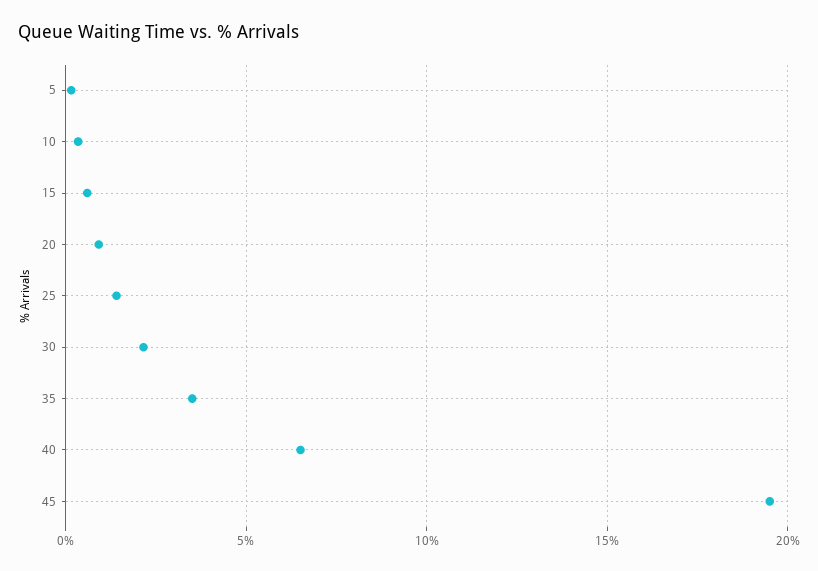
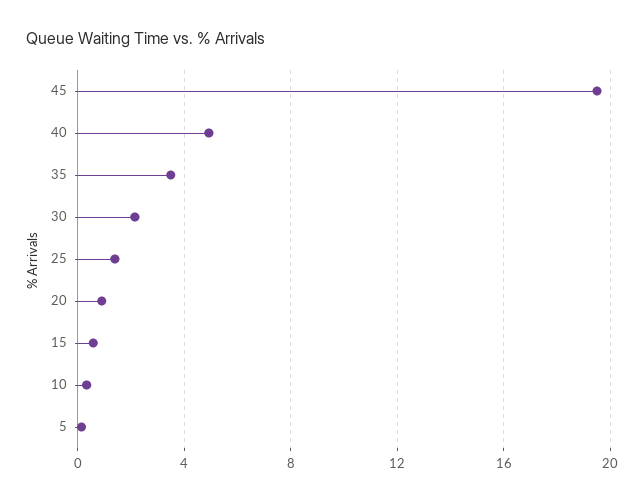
40: 6.5 -> 5

